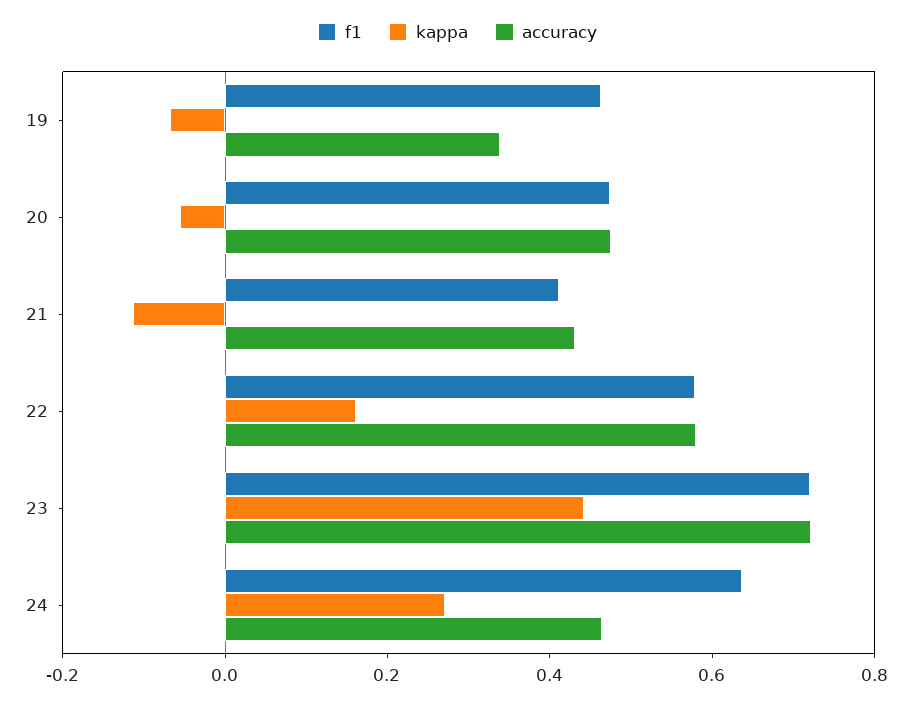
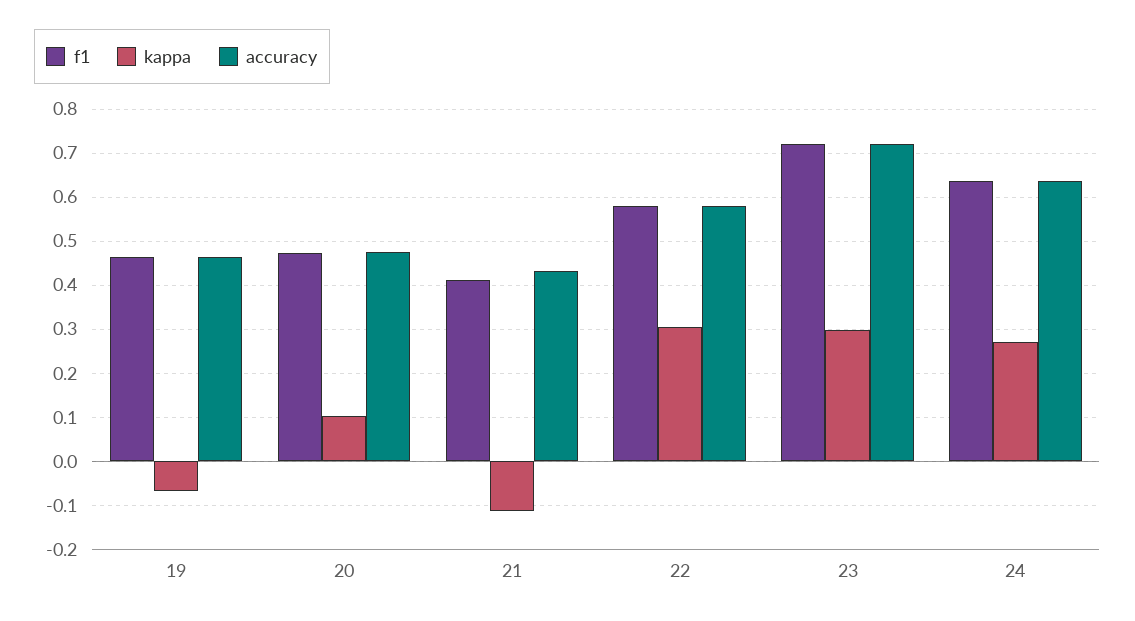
accuracy, 19: 0.35 -> 0.46
kappa, 20: -0.05 -> 0.1
kappa, 22: 0.15 -> 0.3
kappa, 23: 0.45 -> 0.3
accuracy, 24: 0.45 -> 0.64

